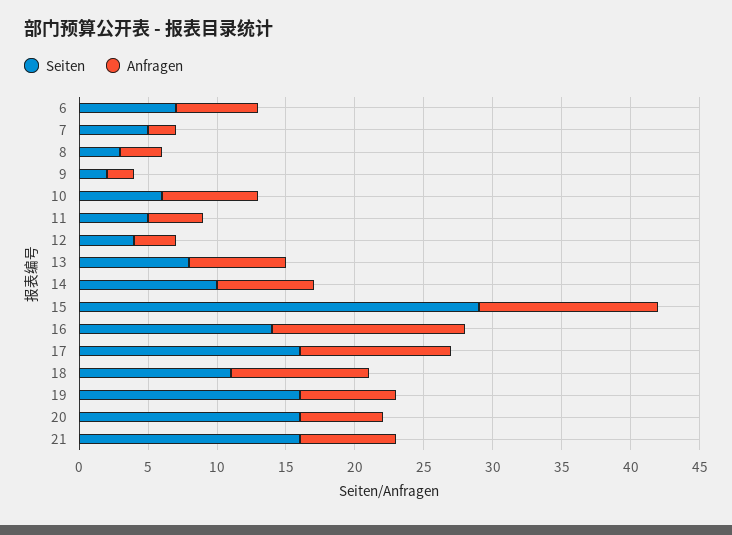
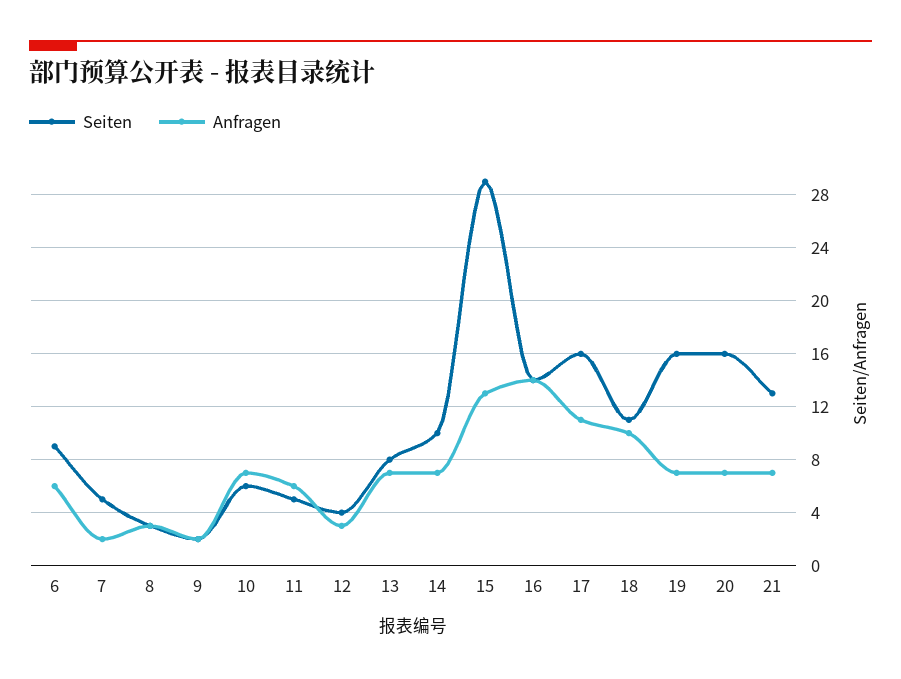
Seiten, 6: 7 -> 9
Anfragen, 11: 4 -> 6
Anfragen, 20: 6 -> 7
Seiten, 21: 16 -> 13

